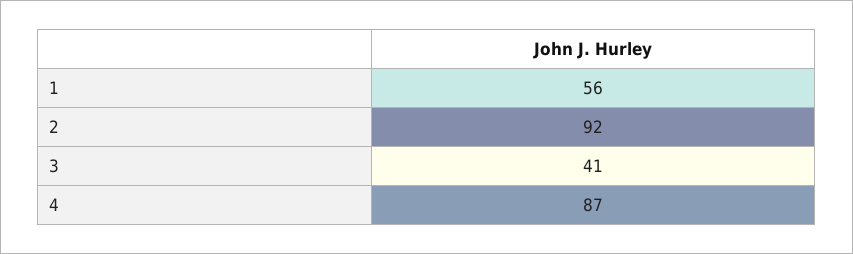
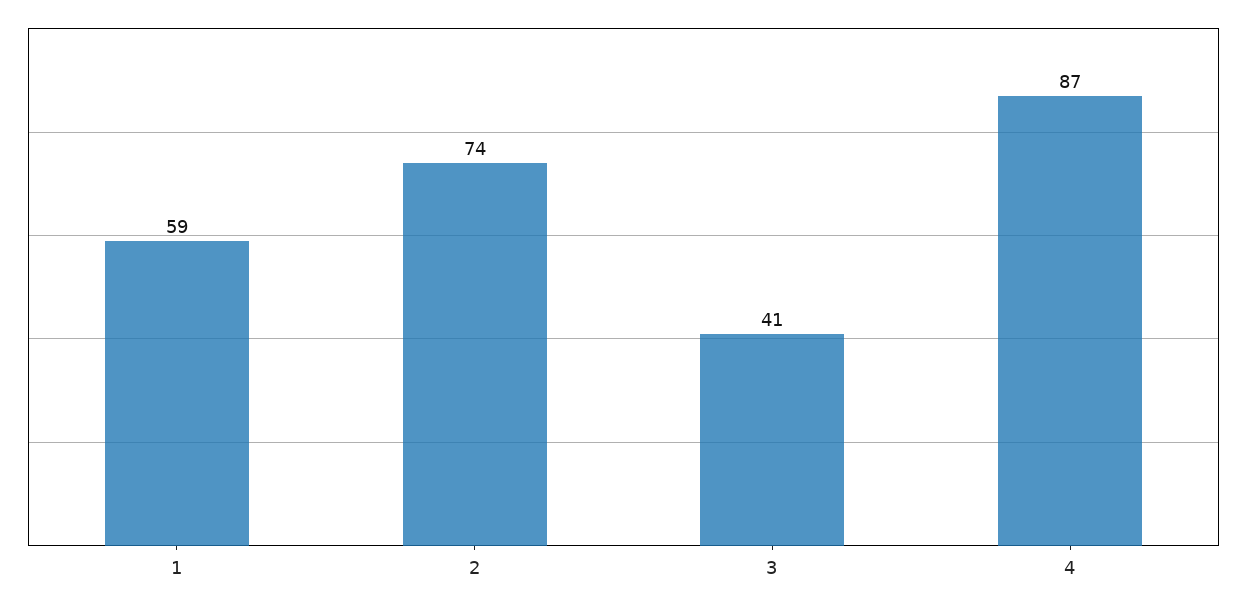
1: 56 -> 59
2: 92 -> 74

